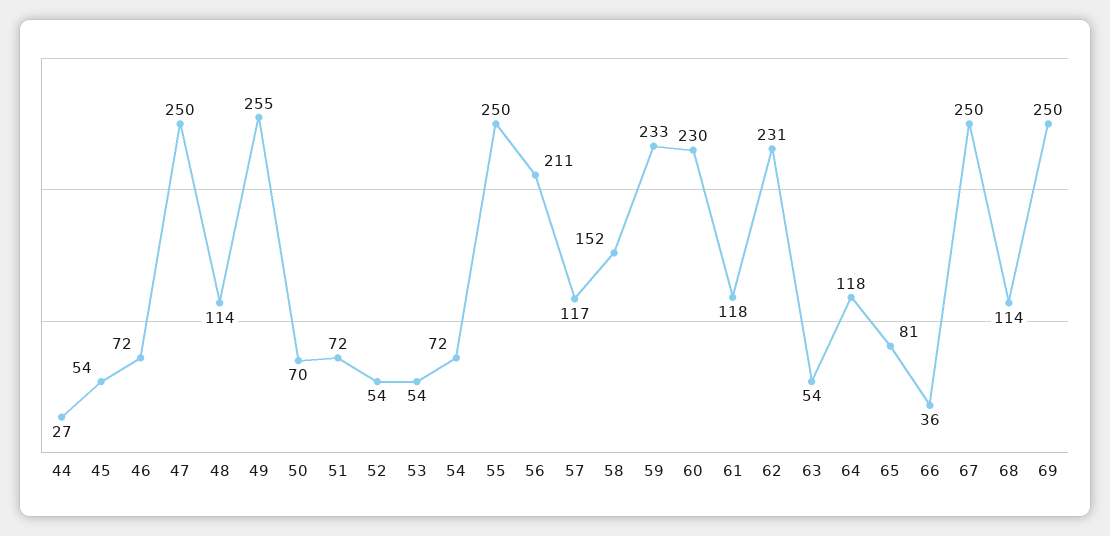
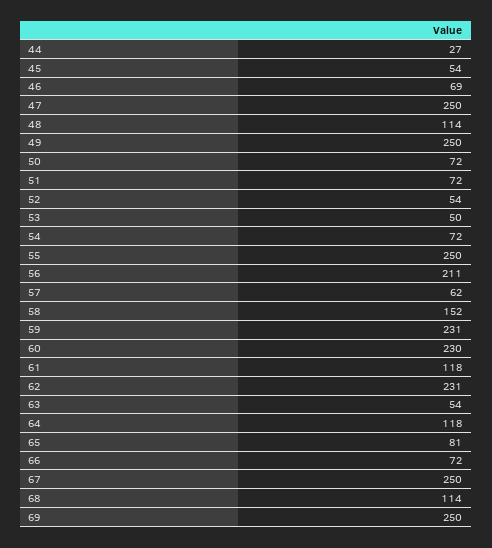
46: 72 -> 69
49: 255 -> 250
50: 70 -> 72
53: 54 -> 50
57: 117 -> 62
59: 233 -> 231
66: 36 -> 72

